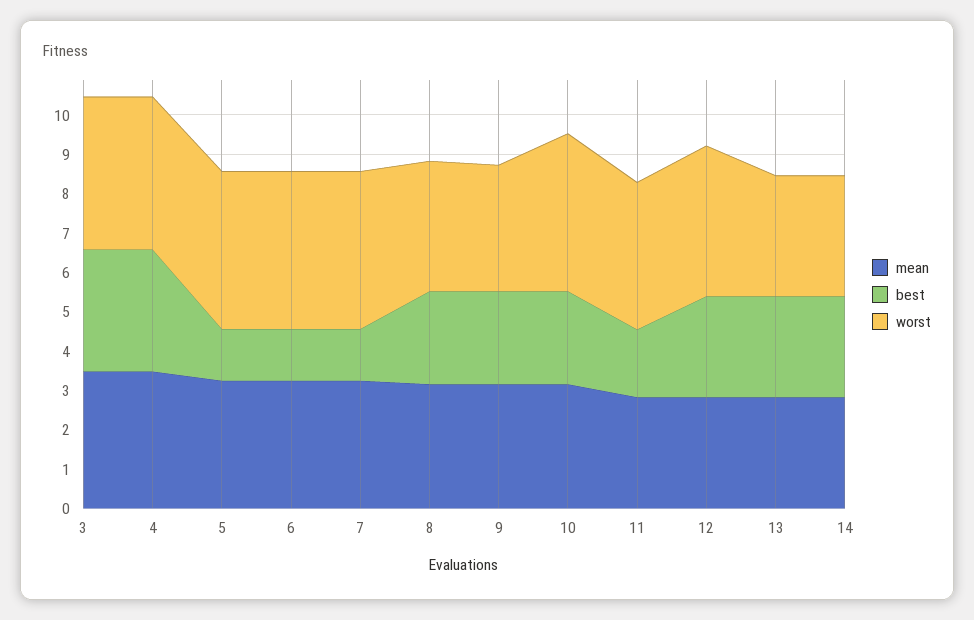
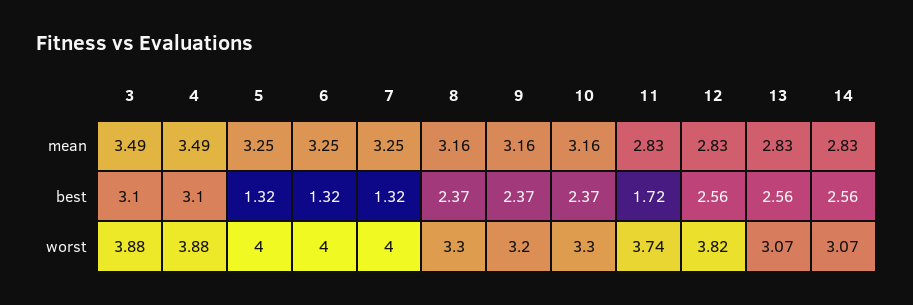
worst, 10: 4 -> 3.3

